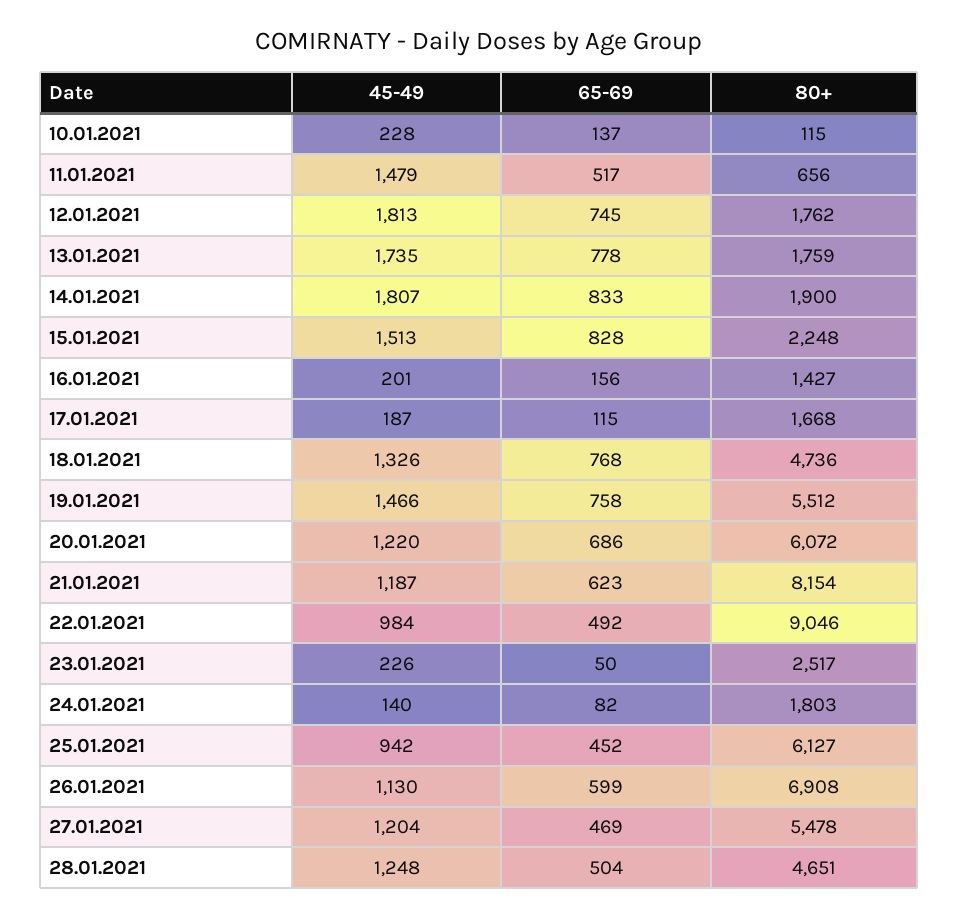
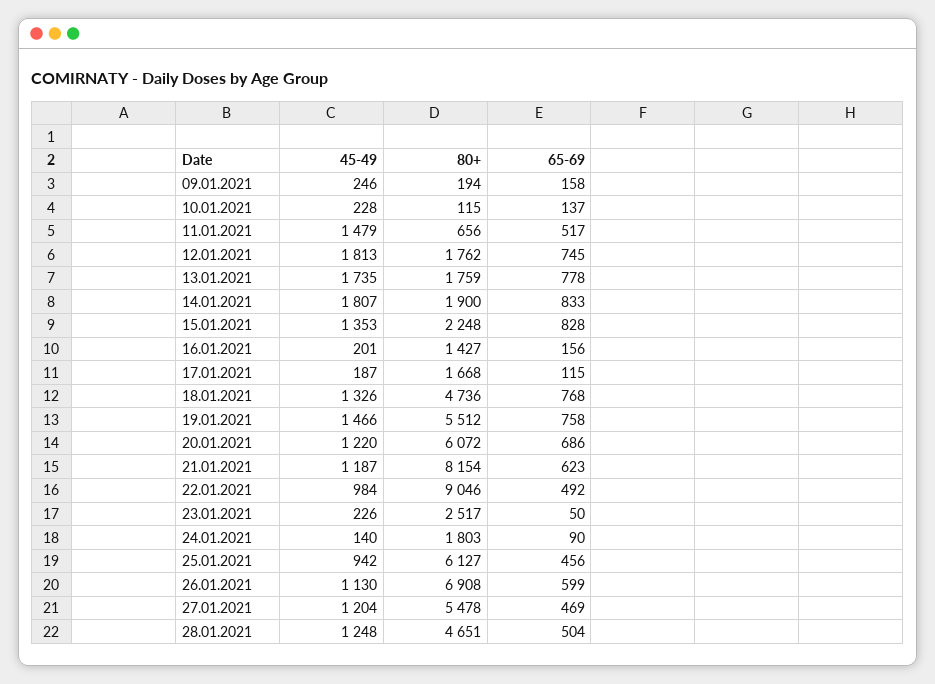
45-49, 15.01.2021: 1513 -> 1353
65-69, 24.01.2021: 82 -> 90
65-69, 25.01.2021: 452 -> 456
45-49, 09.01.2021: none -> 246
80+, 09.01.2021: none -> 194
65-69, 09.01.2021: none -> 158

